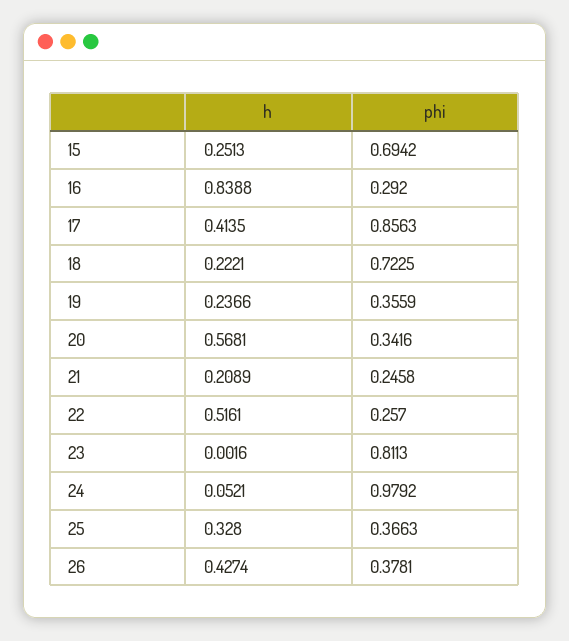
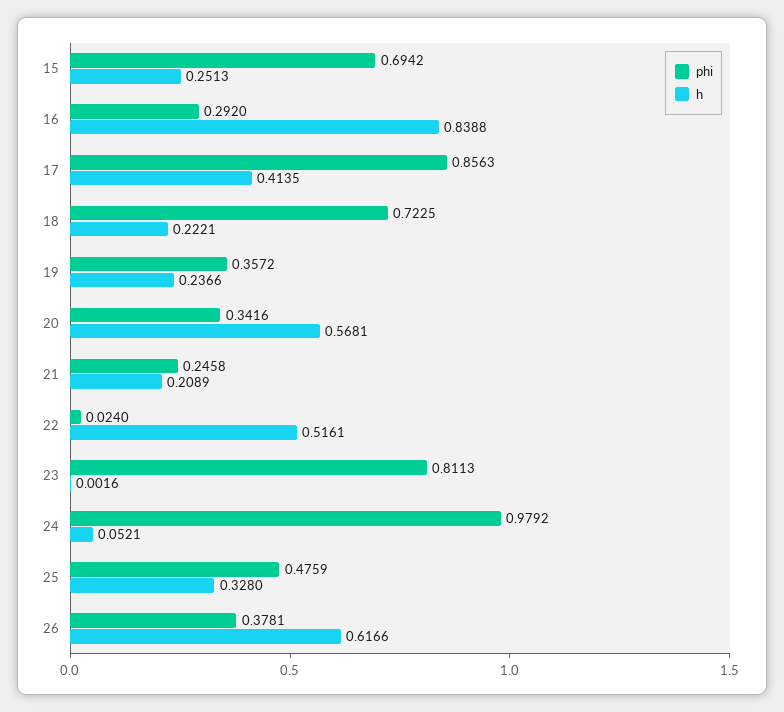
phi, 19: 0.3559 -> 0.3572
phi, 22: 0.257 -> 0.024
phi, 25: 0.3663 -> 0.4759
h, 26: 0.4274 -> 0.6166

